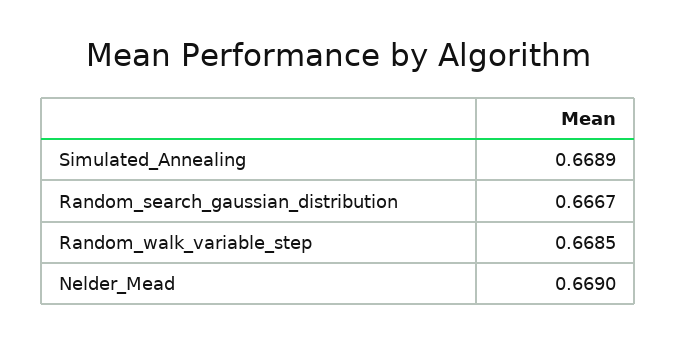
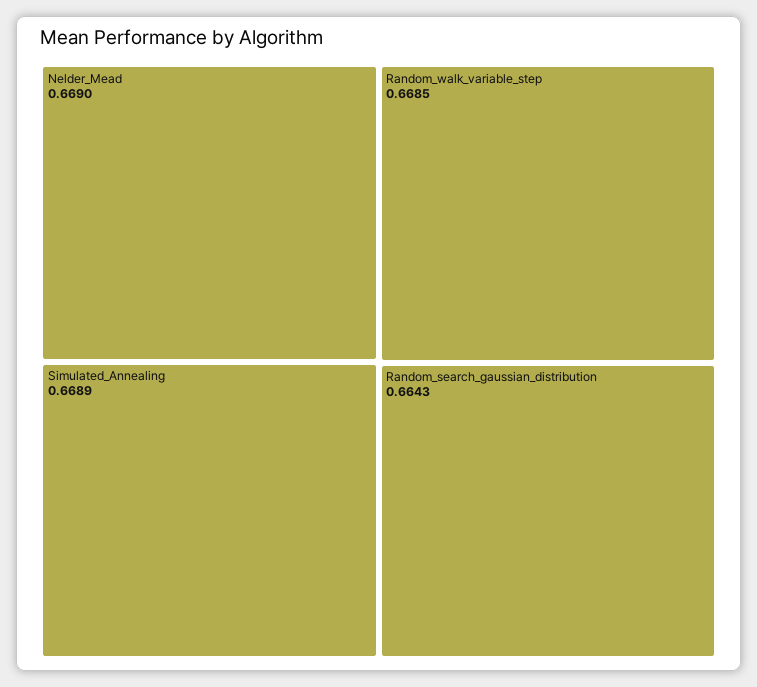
Random_search_gaussian_distribution: 0.6667 -> 0.6643

